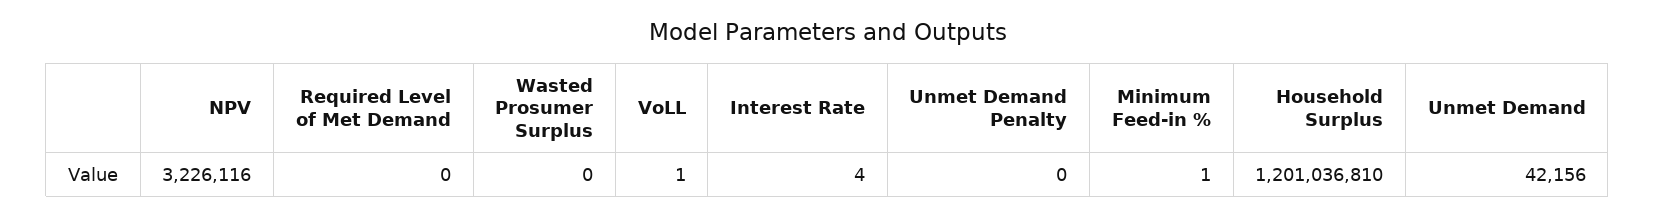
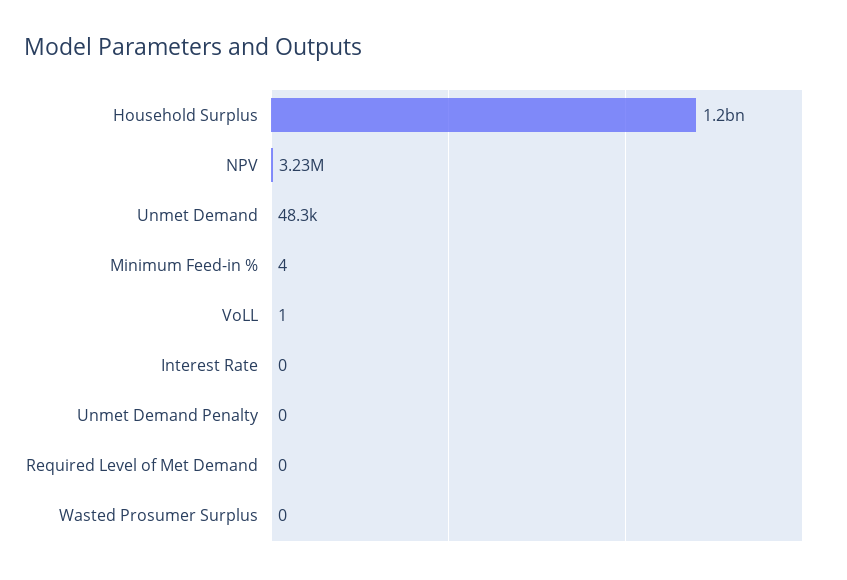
Interest Rate: 4 -> 0
Minimum Feed-in %: 1 -> 4
Unmet Demand: 42156 -> 48300

